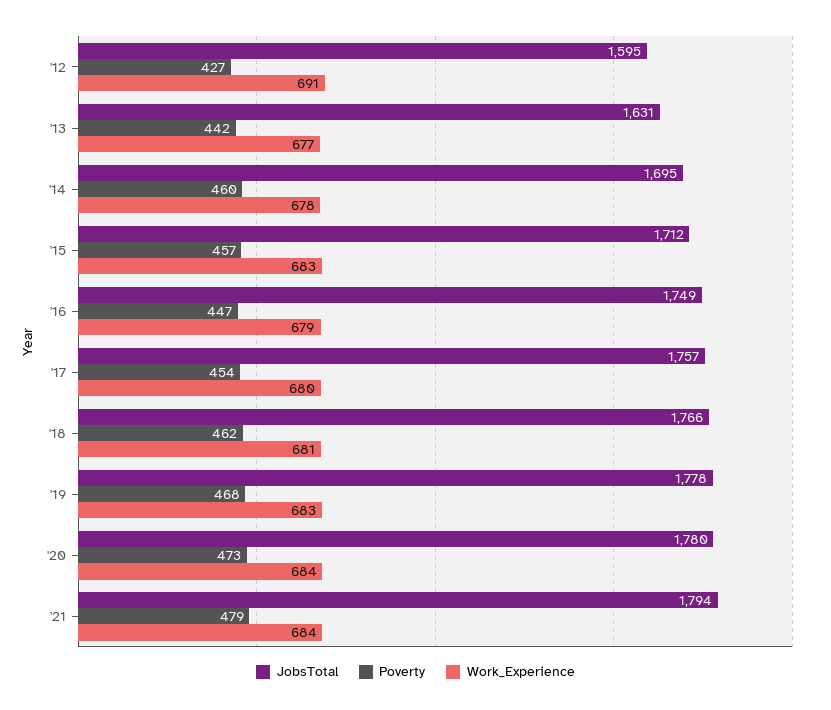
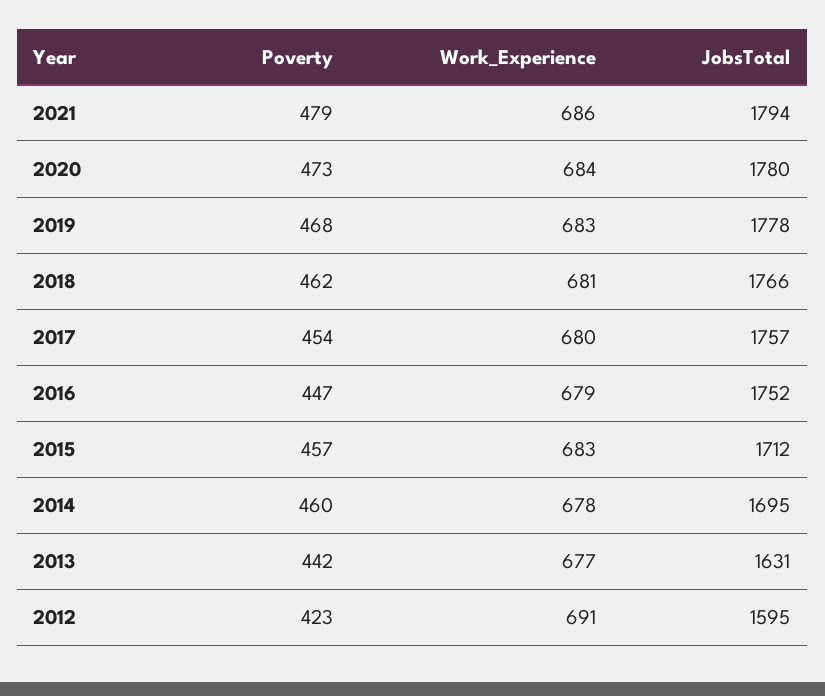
Poverty, '12: 427 -> 423
JobsTotal, '16: 1749 -> 1752
Work_Experience, '21: 684 -> 686

